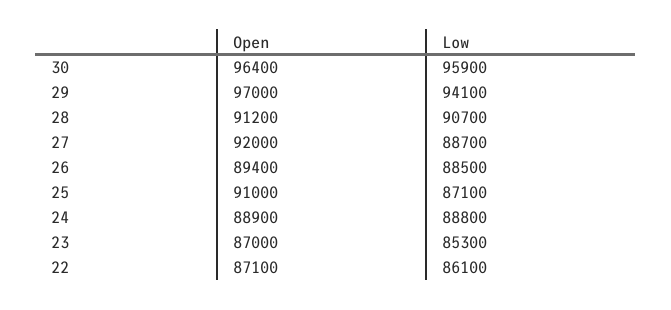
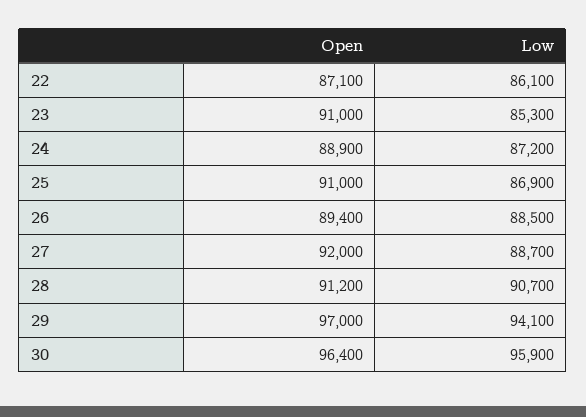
Low, 25: 87100 -> 86900
Low, 24: 88800 -> 87200
Open, 23: 87000 -> 91000

